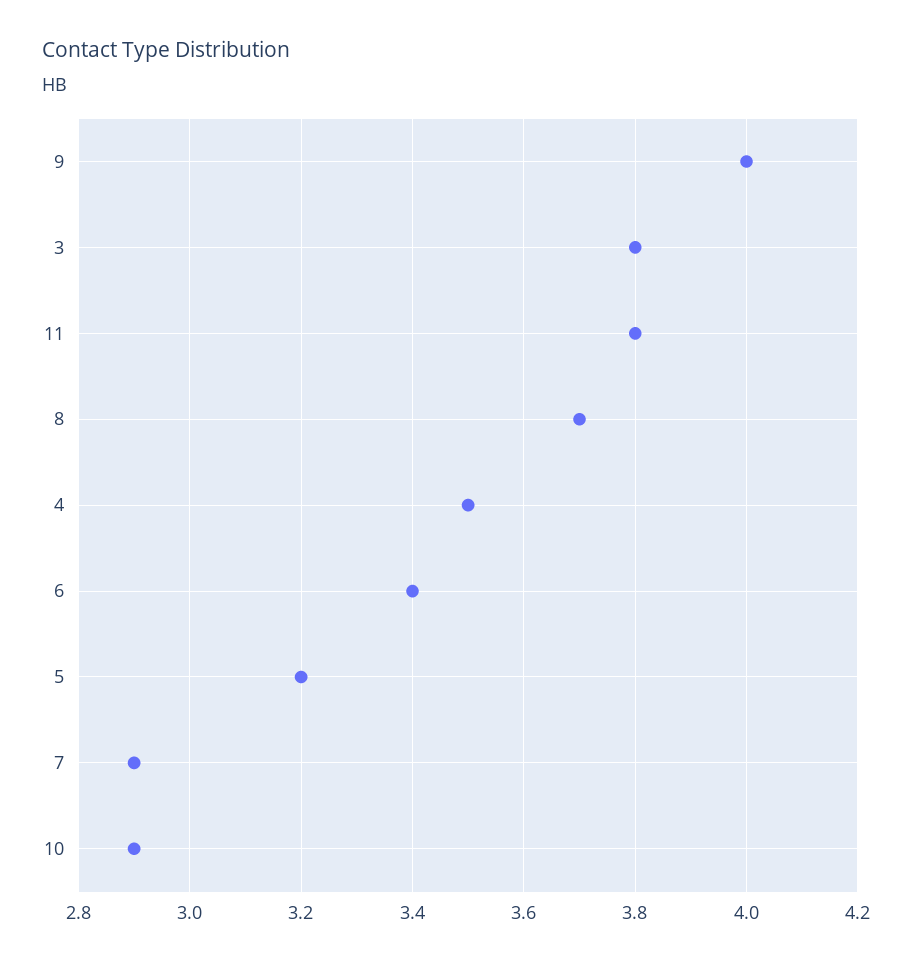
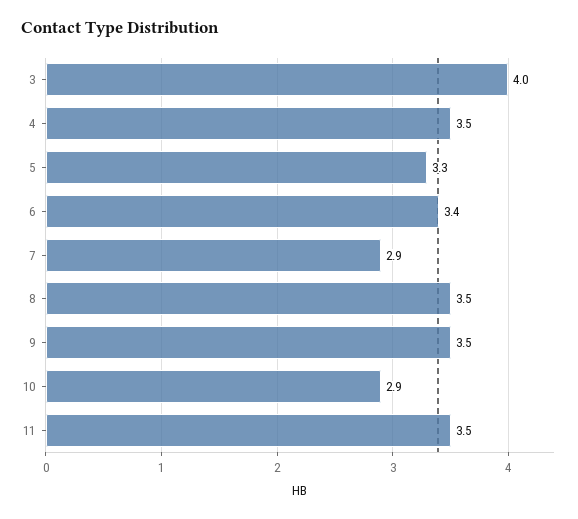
9: 4 -> 3.5
3: 3.8 -> 4
11: 3.8 -> 3.5
8: 3.7 -> 3.5
5: 3.2 -> 3.3

